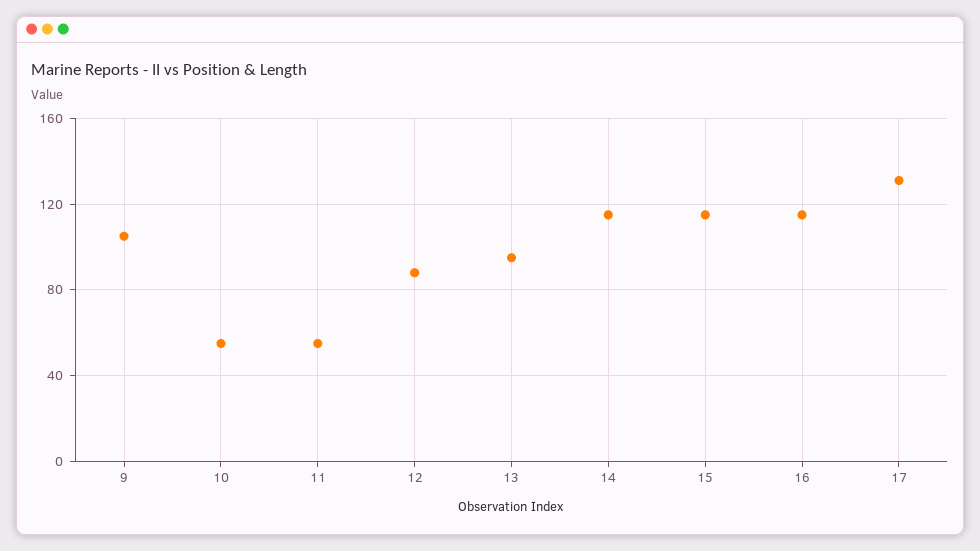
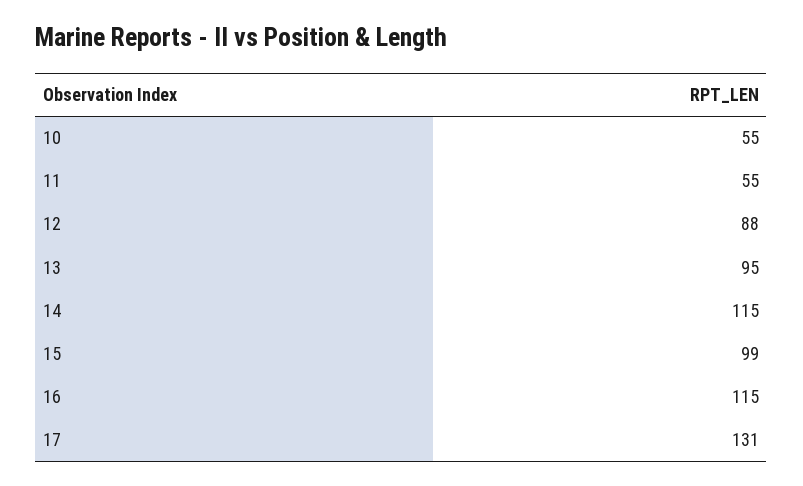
9: 105 -> none
15: 115 -> 99

